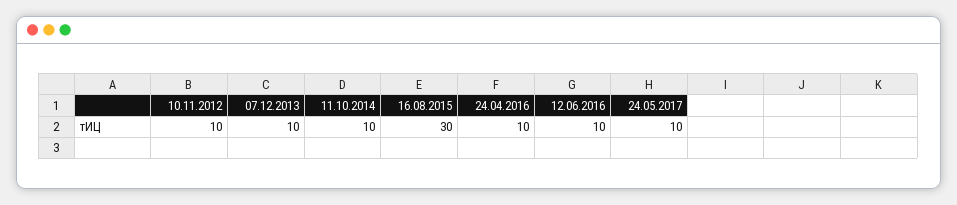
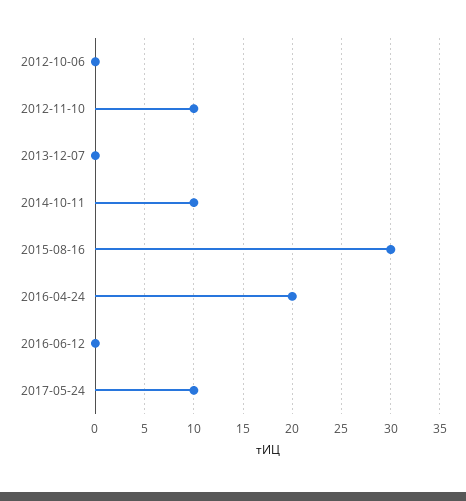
07.12.2013: 10 -> 0
24.04.2016: 10 -> 20
12.06.2016: 10 -> 0
2012-10-06: none -> 0

